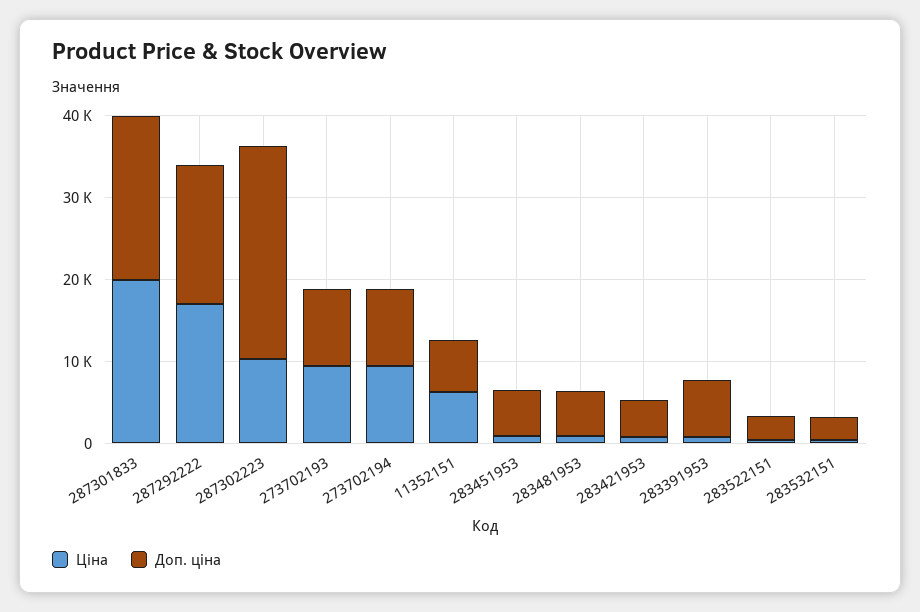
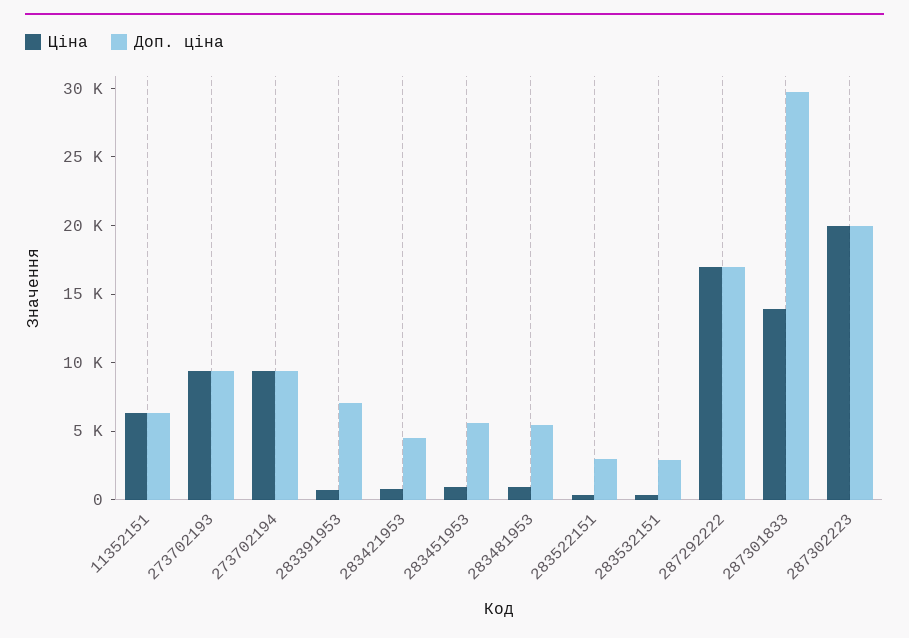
Ціна, 287301833: 20000 -> 14000
Доп. ціна, 287301833: 20000 -> 30000
Ціна, 287302223: 10000 -> 20000
Доп. ціна, 287302223: 26000 -> 20000

